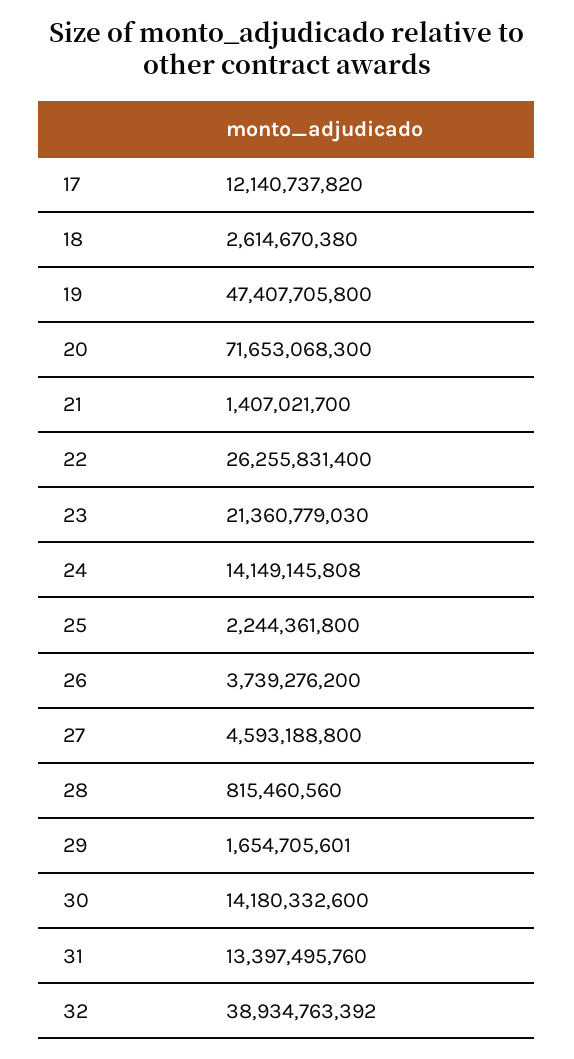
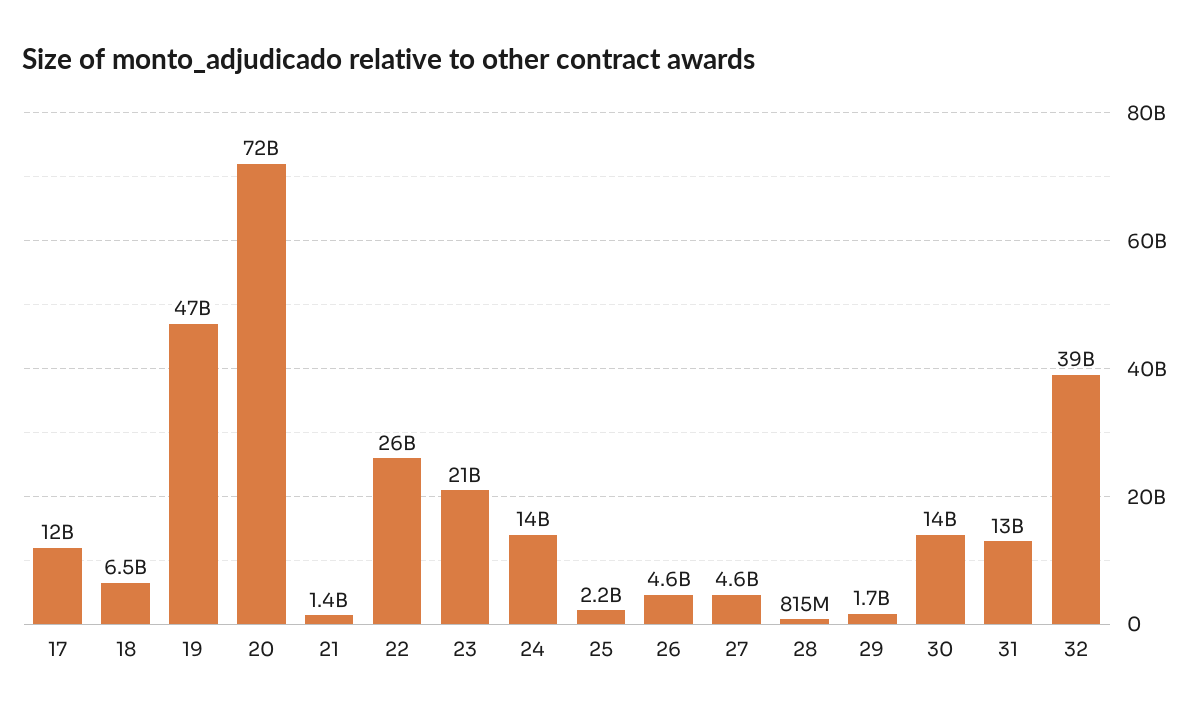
18: 2614670380 -> 6500000000
26: 3739276200 -> 4600000000

